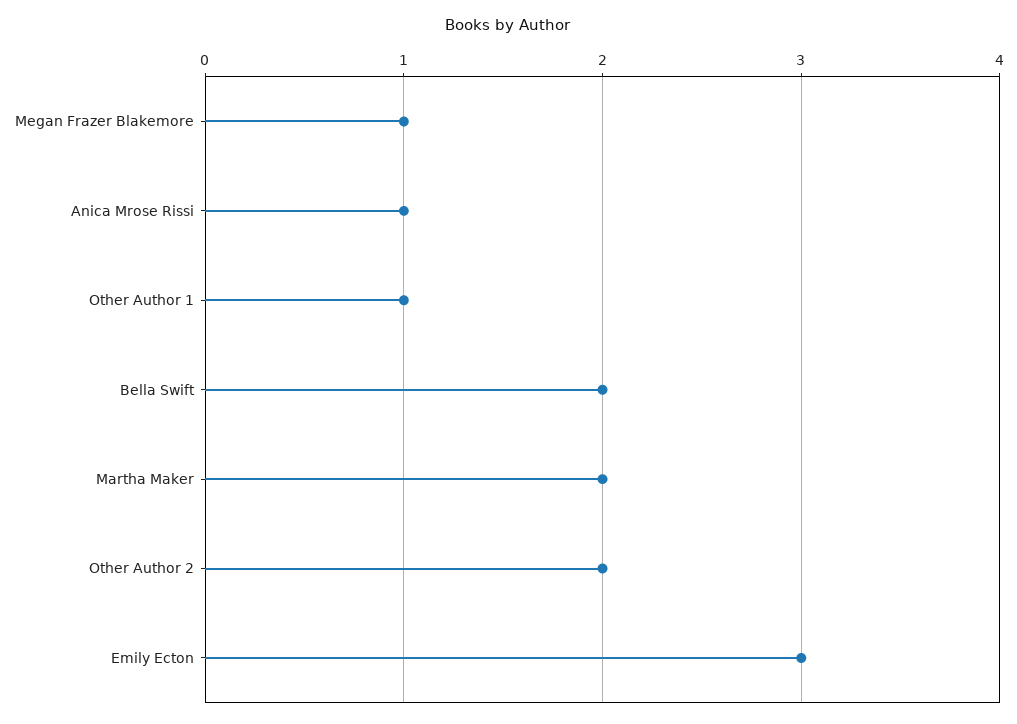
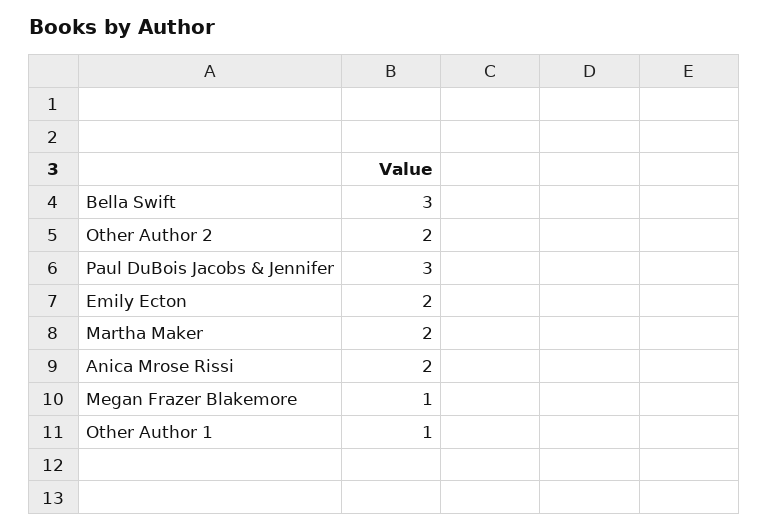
Anica Mrose Rissi: 1 -> 2
Bella Swift: 2 -> 3
Emily Ecton: 3 -> 2
Paul DuBois Jacobs & Jennifer: none -> 3

